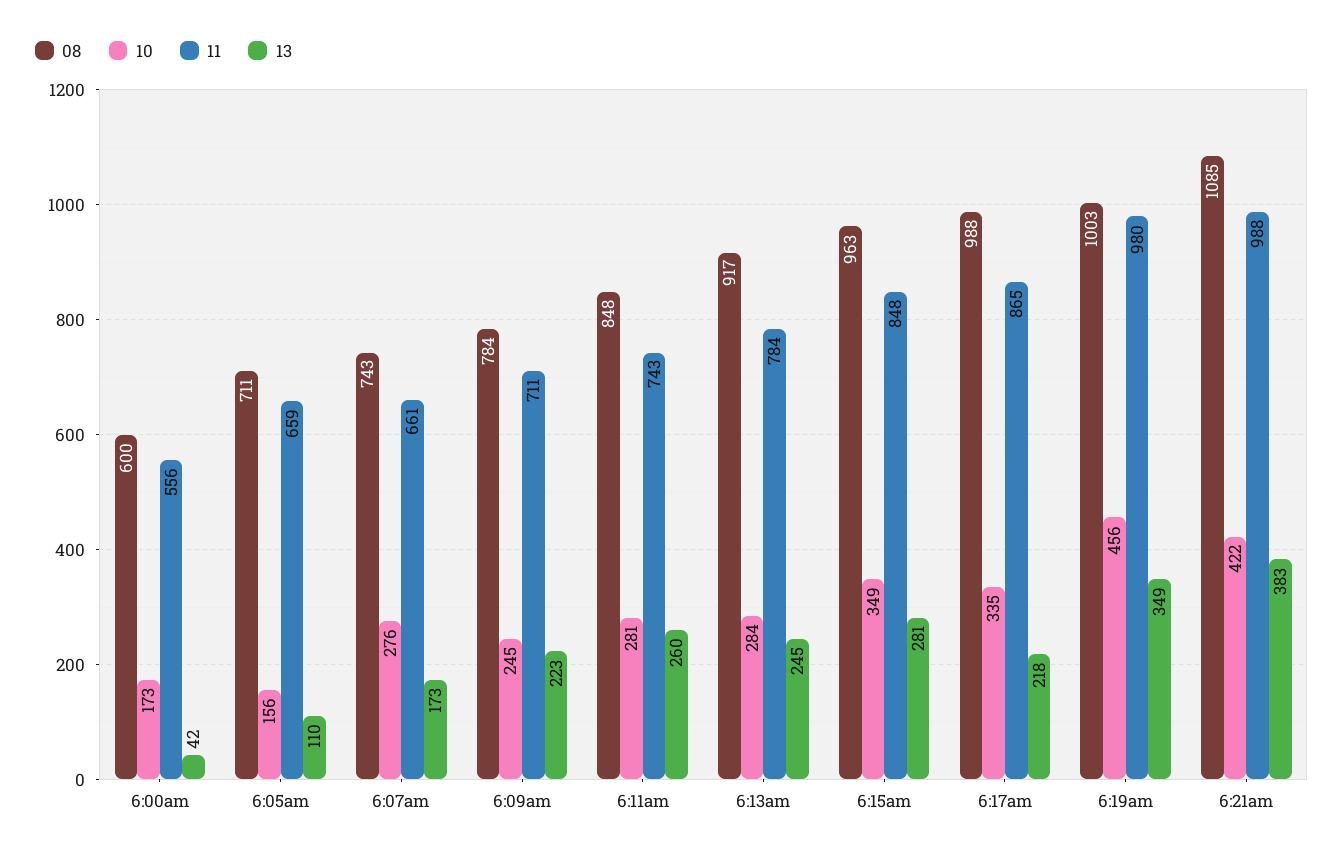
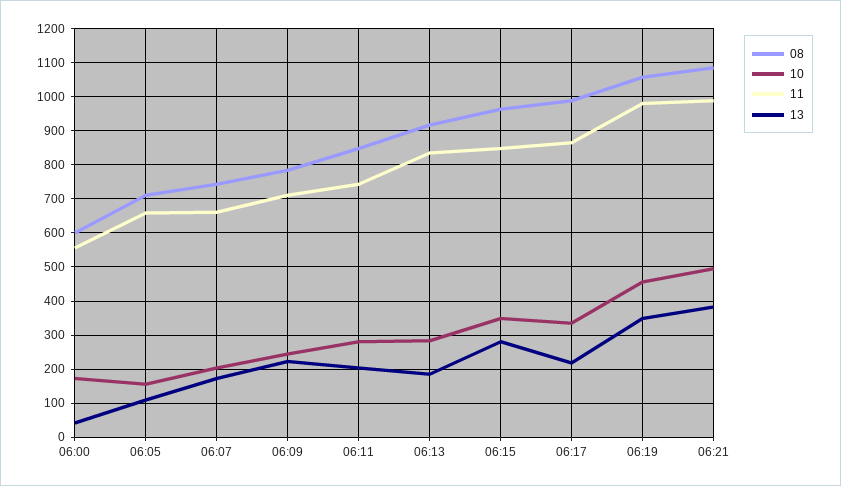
10, 6:07am: 276 -> 200
13, 6:11am: 260 -> 200
11, 6:13am: 784 -> 840
13, 6:13am: 245 -> 180
08, 6:19am: 1003 -> 1060
10, 6:21am: 422 -> 500

